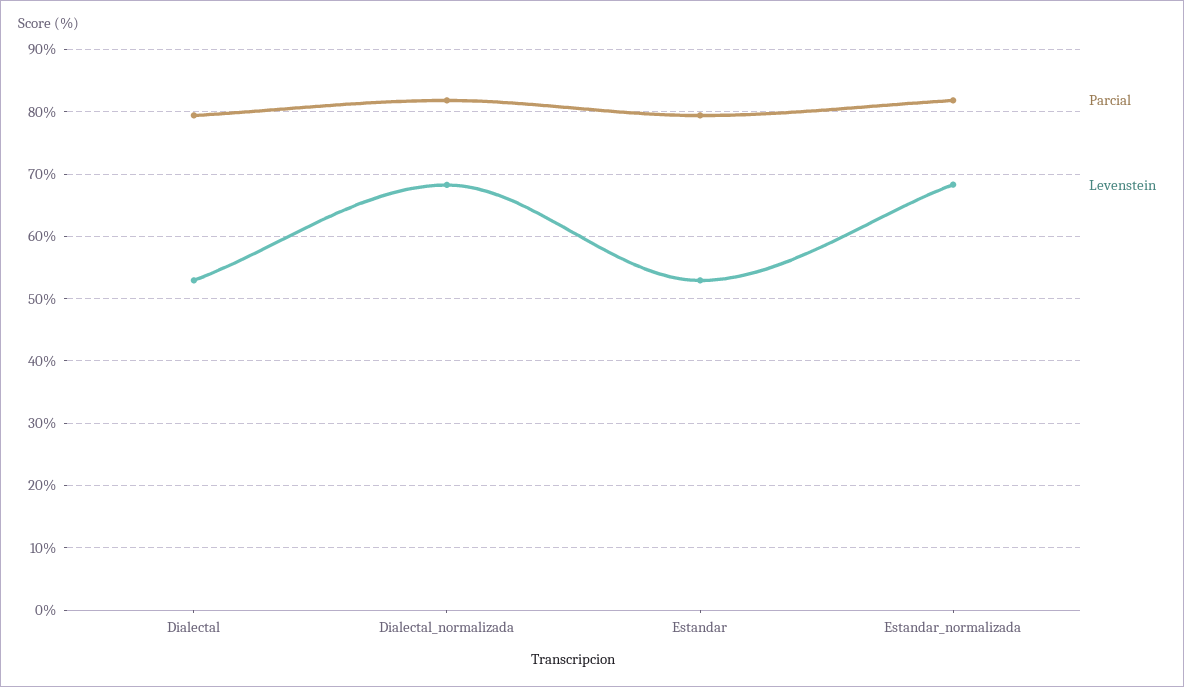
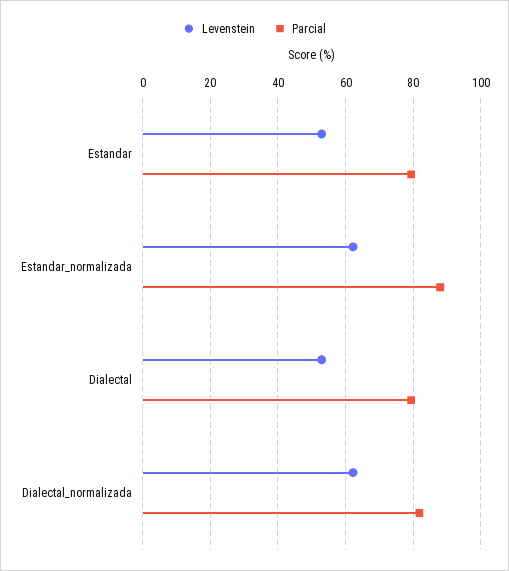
Levenstein, Dialectal_normalizada: 68 -> 62
Parcial, Estandar_normalizada: 82 -> 88
Levenstein, Estandar_normalizada: 68 -> 62

